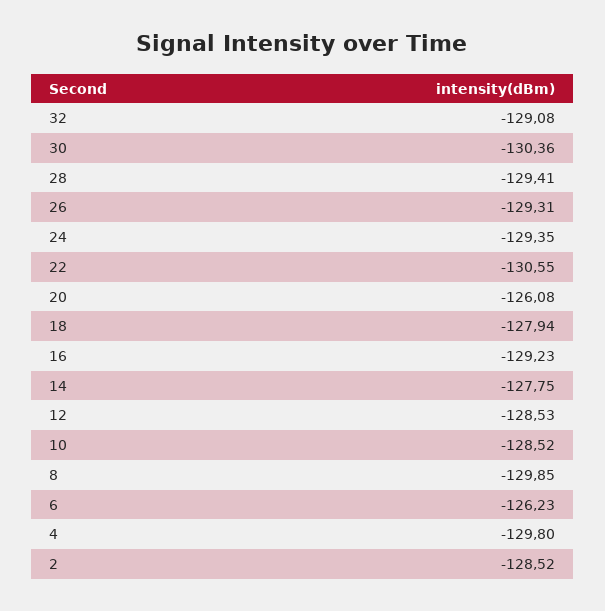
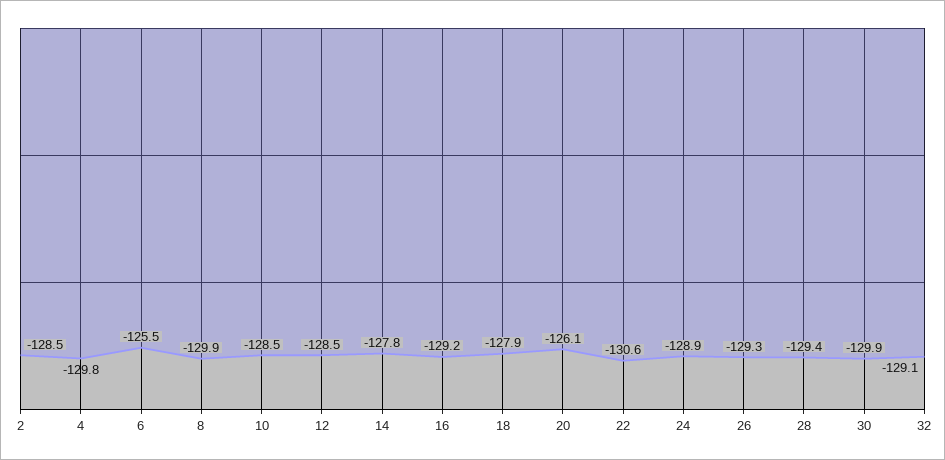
30: -130.36 -> -129.9
24: -129.35 -> -128.9
6: -126.23 -> -125.5

